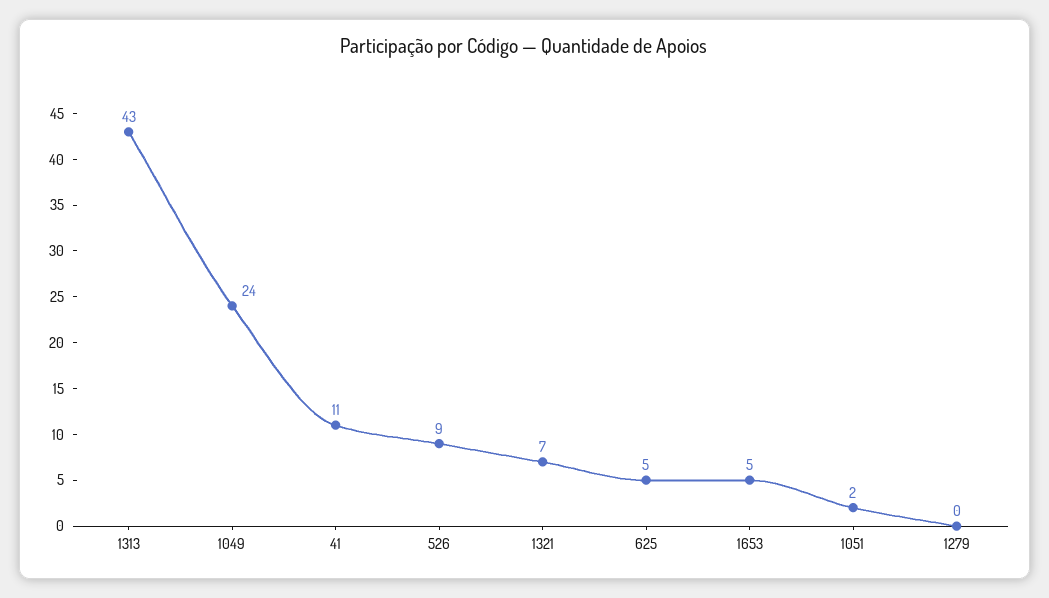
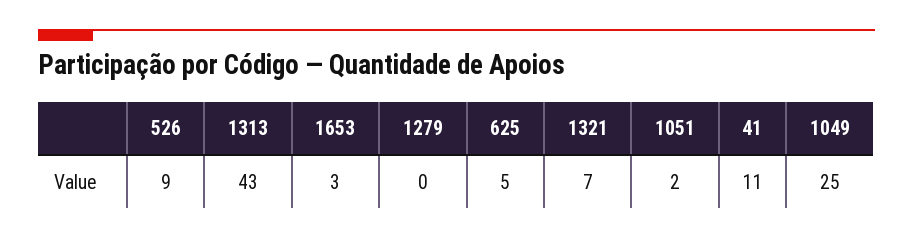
1049: 24 -> 25
1653: 5 -> 3

